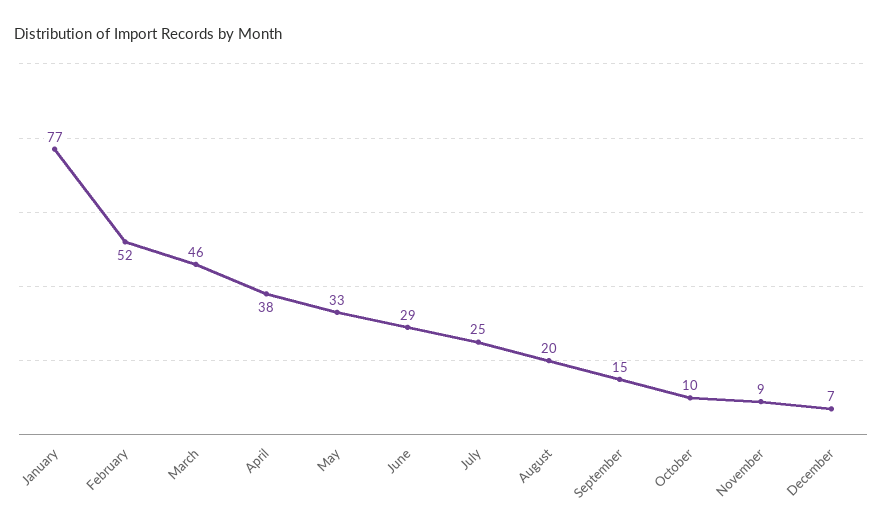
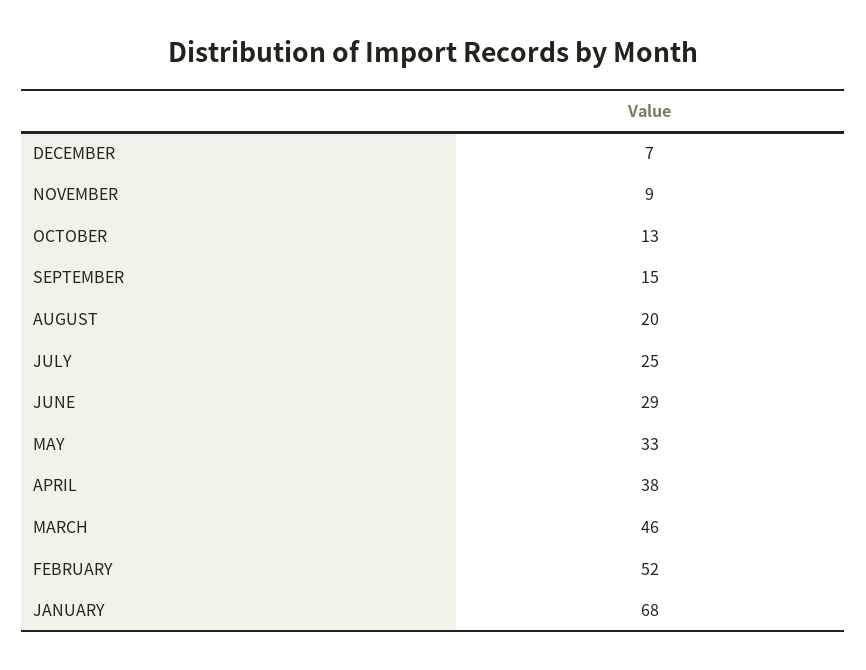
January: 77 -> 68
October: 10 -> 13

